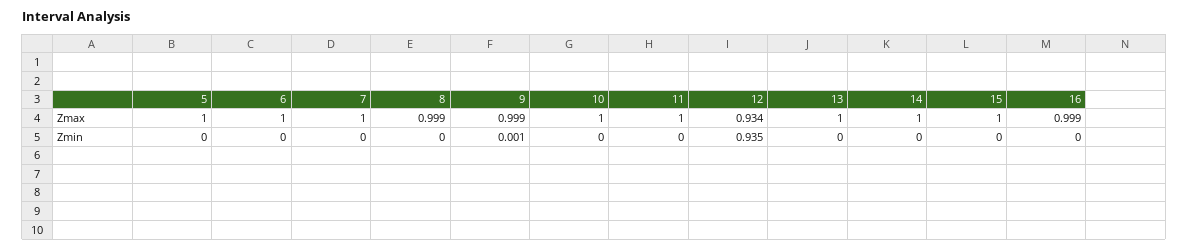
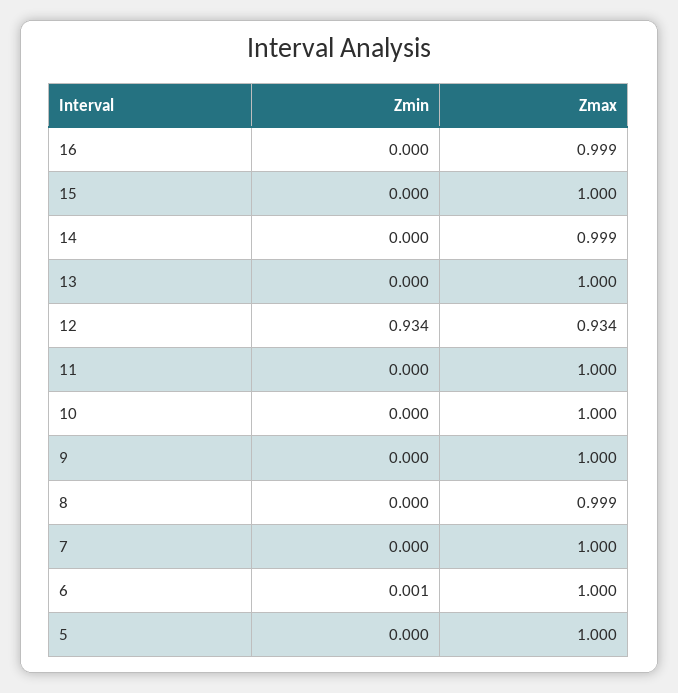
9, Zmax: 0.999 -> 1
14, Zmax: 1 -> 0.999
6, Zmin: 0 -> 0.001
9, Zmin: 0.001 -> 0
12, Zmin: 0.935 -> 0.934

